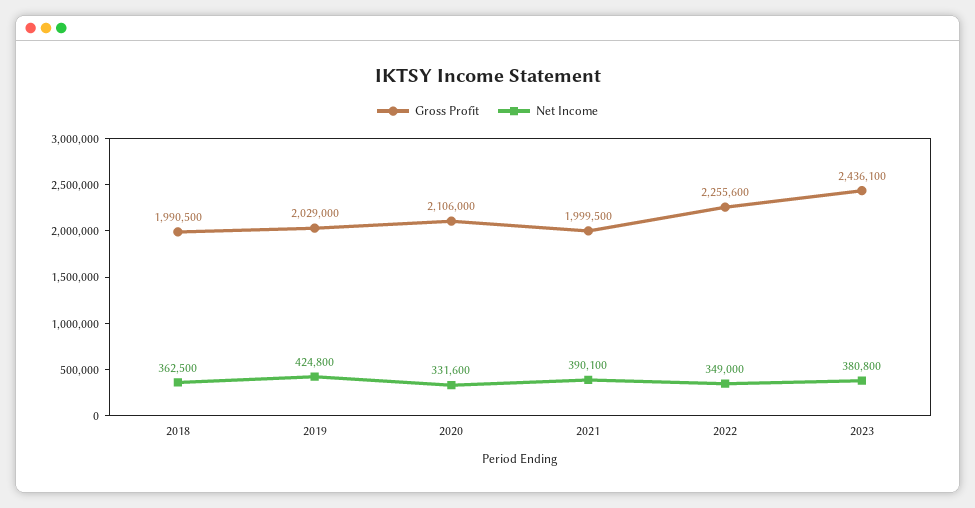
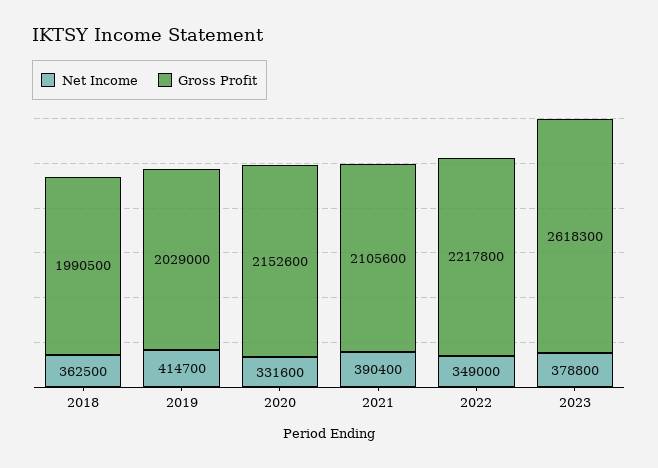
Net Income, 2019: 424800 -> 414700
Gross Profit, 2020: 2106000 -> 2152600
Gross Profit, 2021: 1999500 -> 2105600
Net Income, 2021: 390100 -> 390400
Gross Profit, 2022: 2255600 -> 2217800
Gross Profit, 2023: 2436100 -> 2618300
Net Income, 2023: 380800 -> 378800

